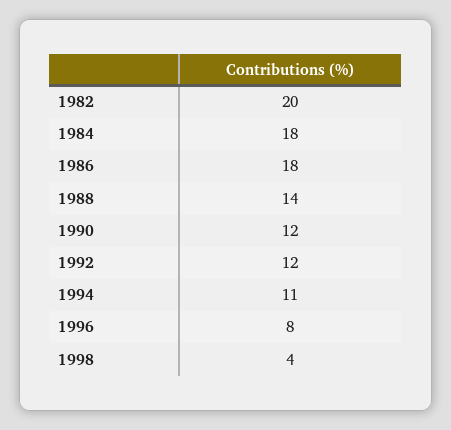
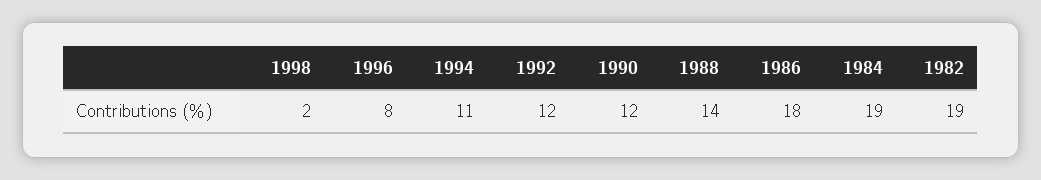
1982: 20 -> 19
1984: 18 -> 19
1998: 4 -> 2

